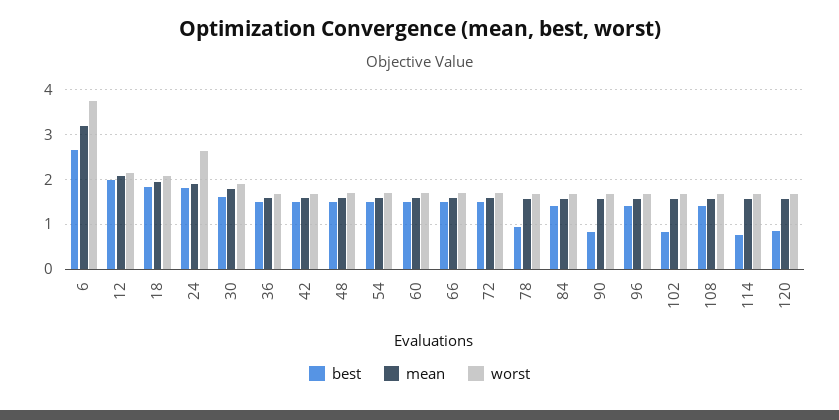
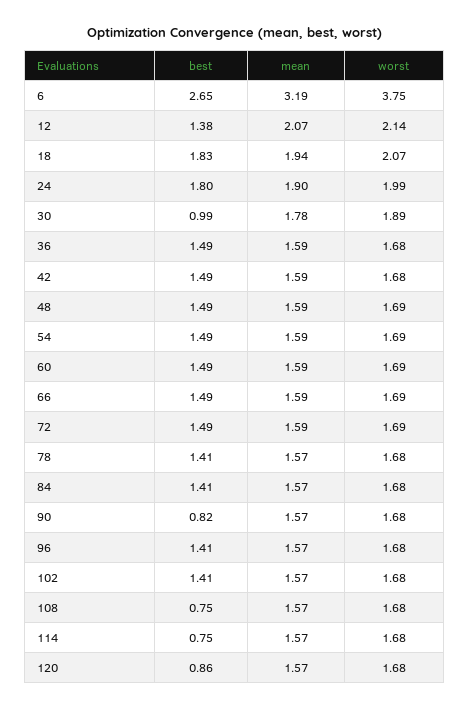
best, 12: 2 -> 1.38
worst, 24: 2.6 -> 1.99
best, 30: 1.6 -> 0.99
best, 78: 1 -> 1.41
best, 102: 0.8 -> 1.41
best, 108: 1.4 -> 0.75

